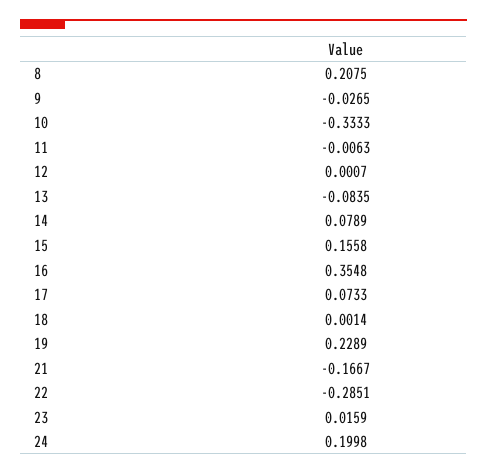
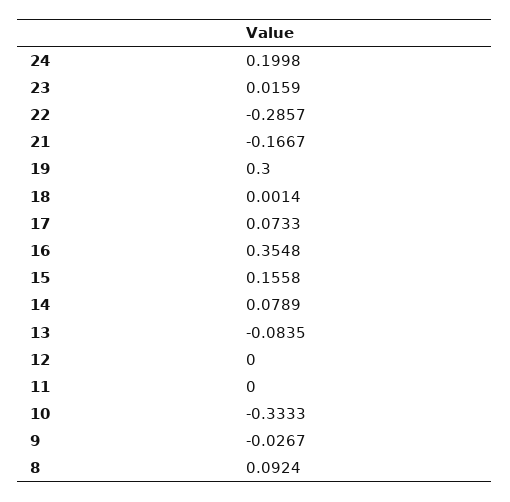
8: 0.2075 -> 0.0924
9: -0.0265 -> -0.0267
11: -0.0063 -> 0
12: 0.0007 -> 0
19: 0.2289 -> 0.3
22: -0.2851 -> -0.2857

